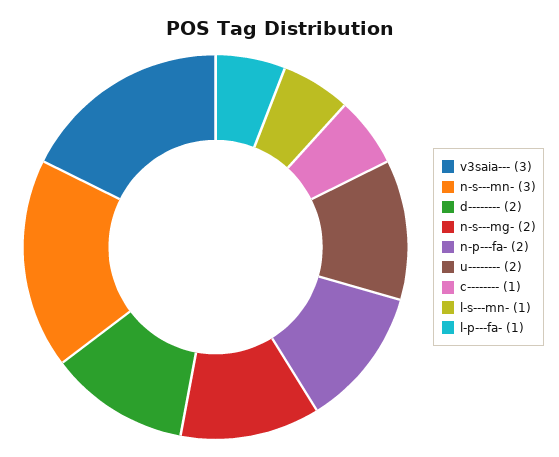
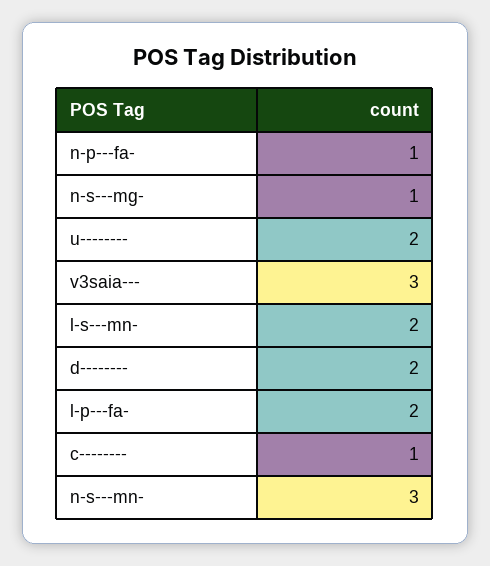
n-s---mg-: 2 -> 1
n-p---fa-: 2 -> 1
l-s---mn-: 1 -> 2
l-p---fa-: 1 -> 2

